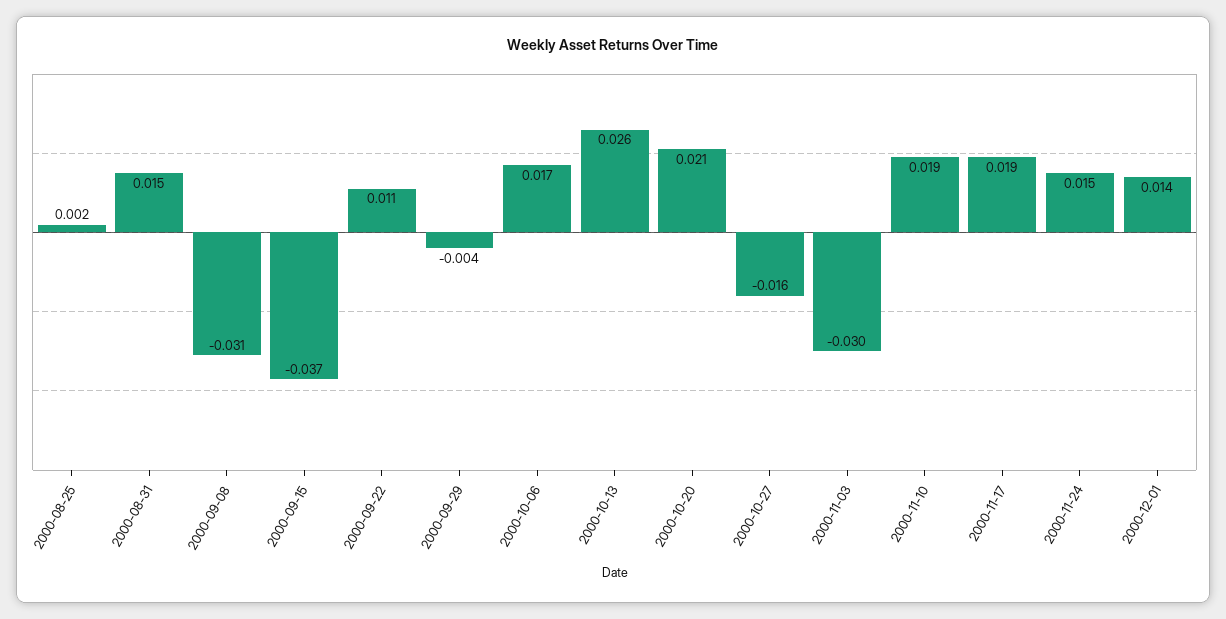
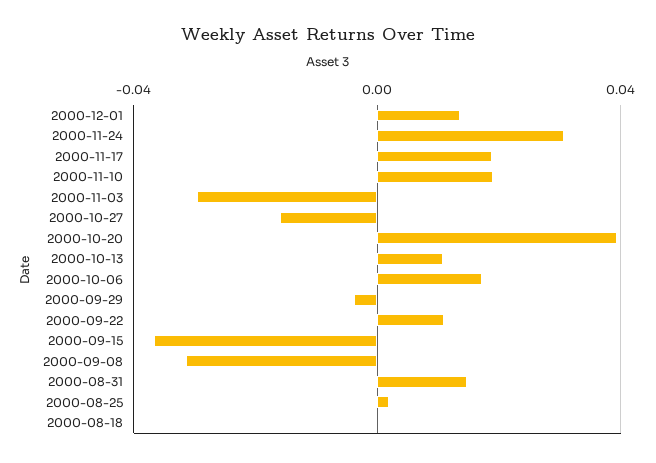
2000-10-13: 0.026 -> 0.01
2000-10-20: 0.021 -> 0.04
2000-11-24: 0.015 -> 0.03
2000-08-18: none -> 0

